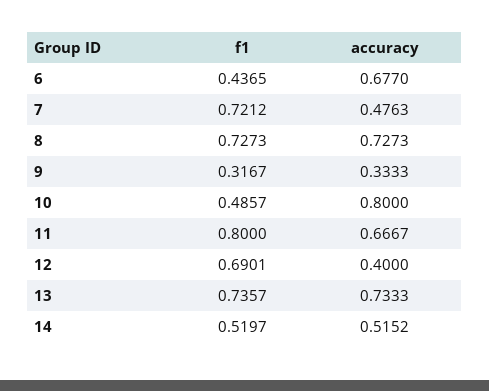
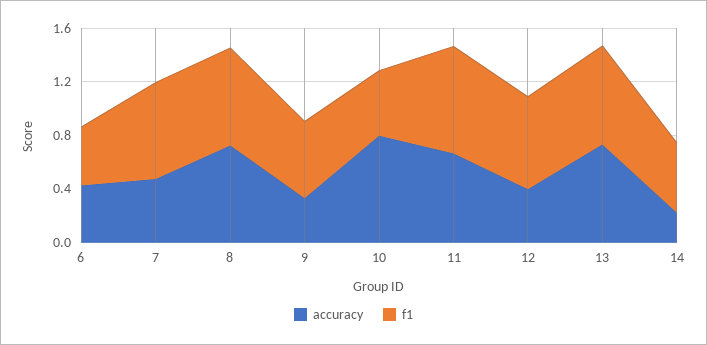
accuracy, 6: 0.677 -> 0.4
f1, 9: 0.3167 -> 0.6
accuracy, 14: 0.5152 -> 0.2

